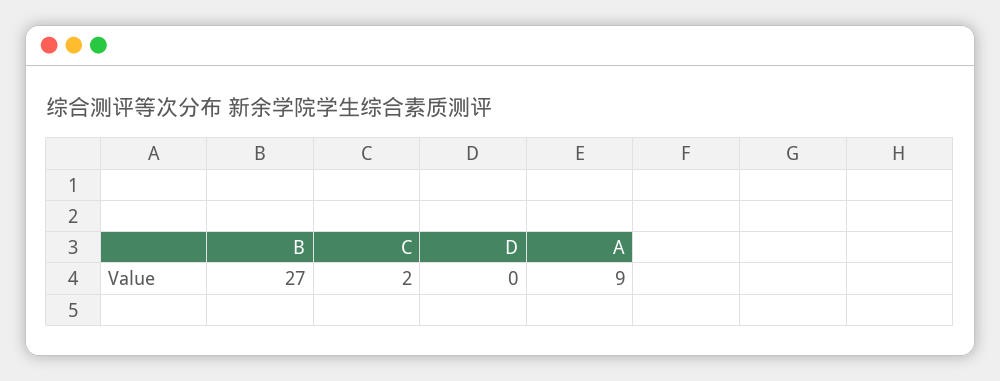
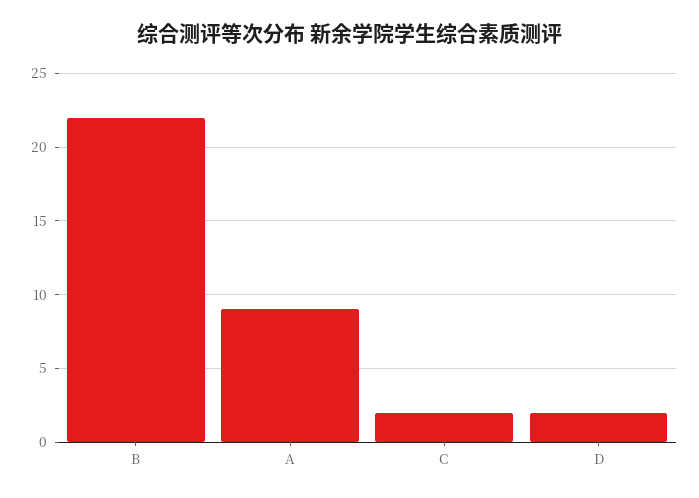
B: 27 -> 22
D: 0 -> 2

